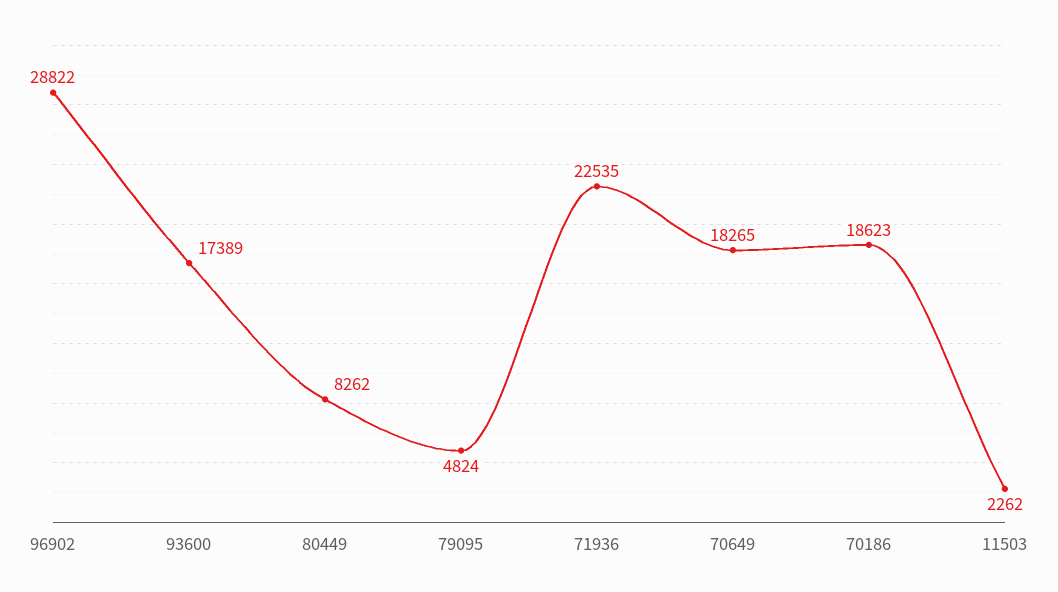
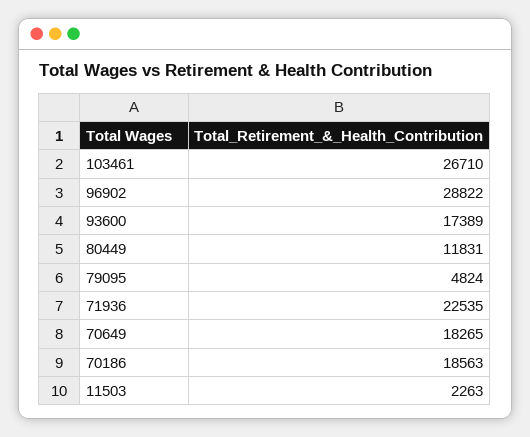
80449: 8262 -> 11831
70186: 18623 -> 18563
11503: 2262 -> 2263
103461: none -> 26710

